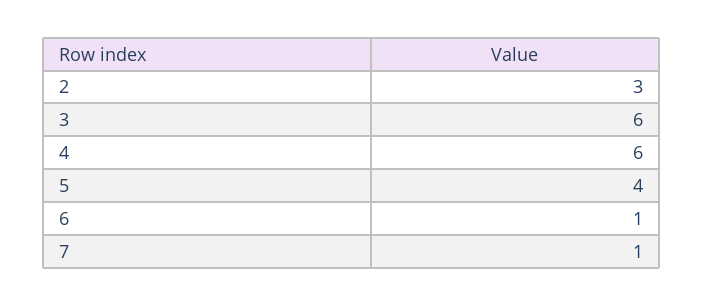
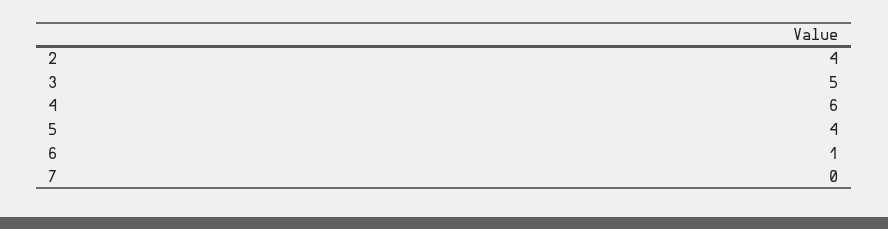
2: 3 -> 4
3: 6 -> 5
7: 1 -> 0

